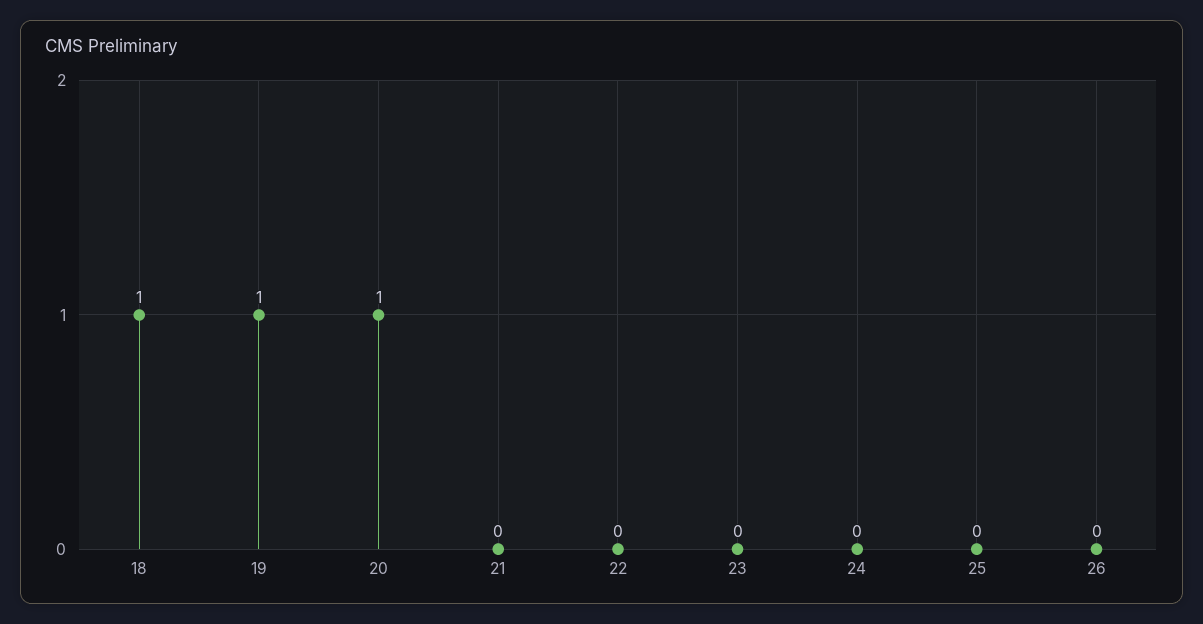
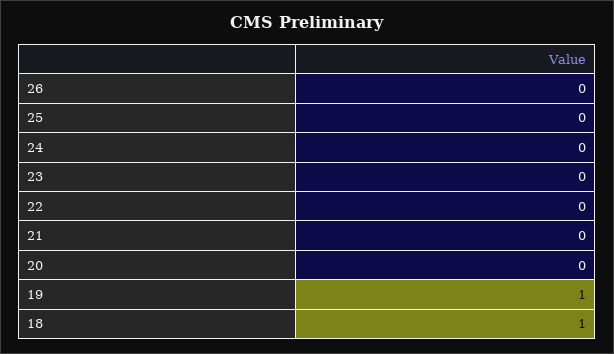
20: 1 -> 0

